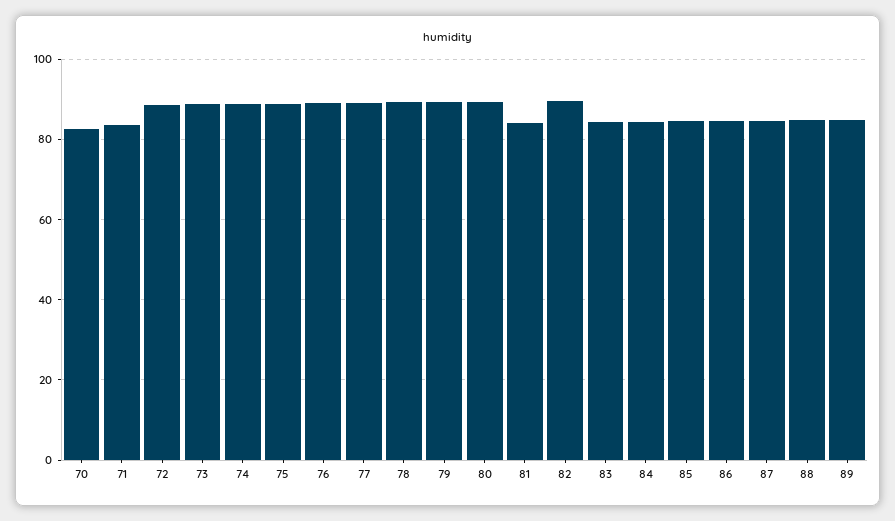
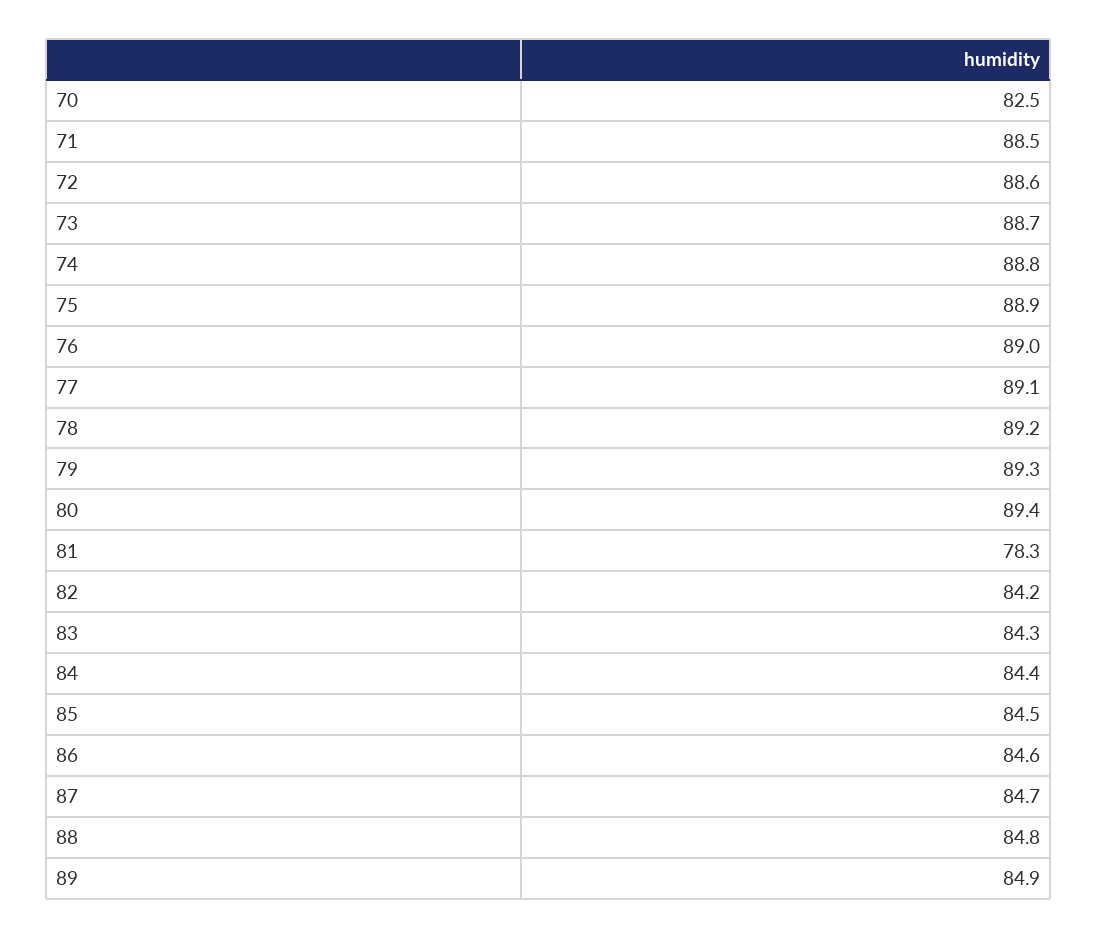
71: 84 -> 88.5
81: 84 -> 78.3
82: 90 -> 84.2

